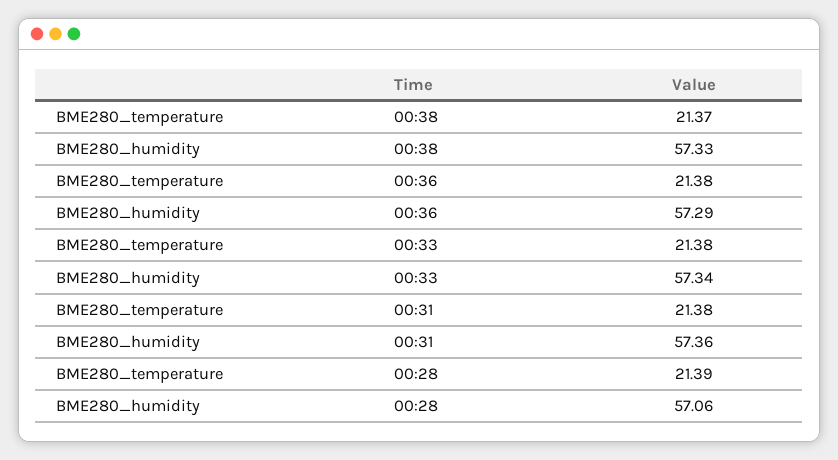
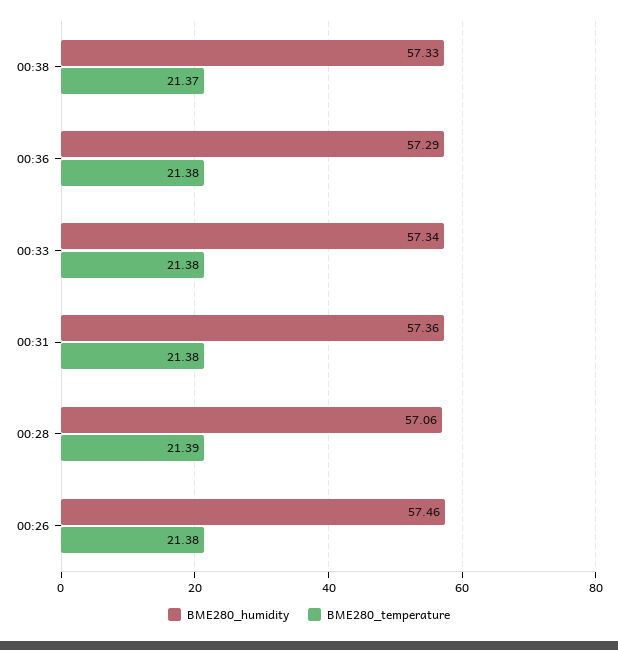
BME280_humidity, 00:26: none -> 57.46
BME280_temperature, 00:26: none -> 21.38

